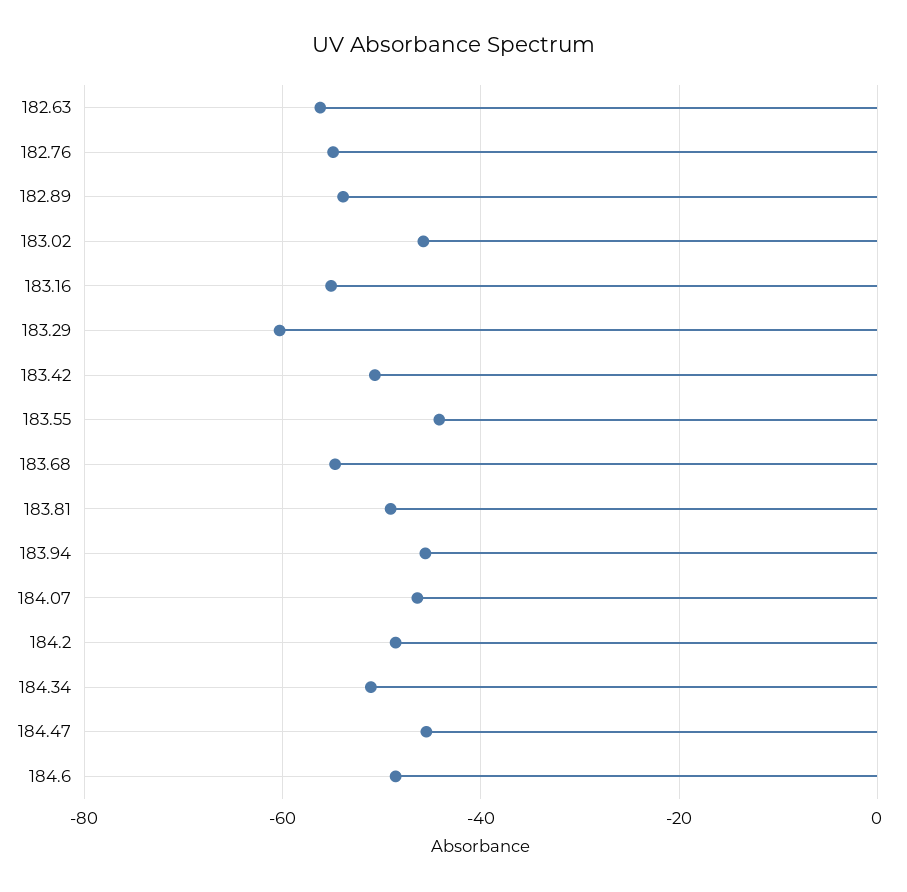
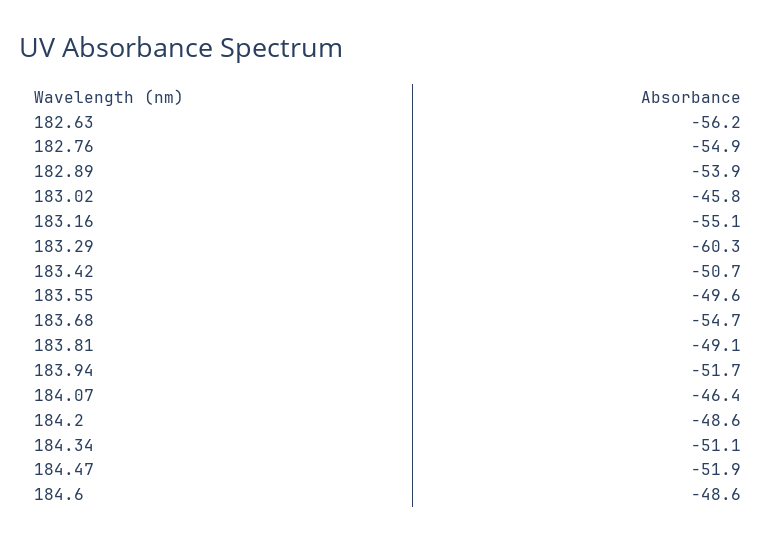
183.55: -44 -> -49.6
183.94: -46 -> -51.7
184.47: -46 -> -51.9

